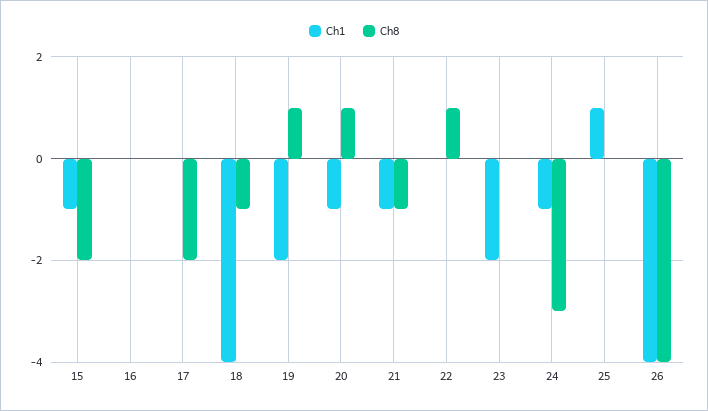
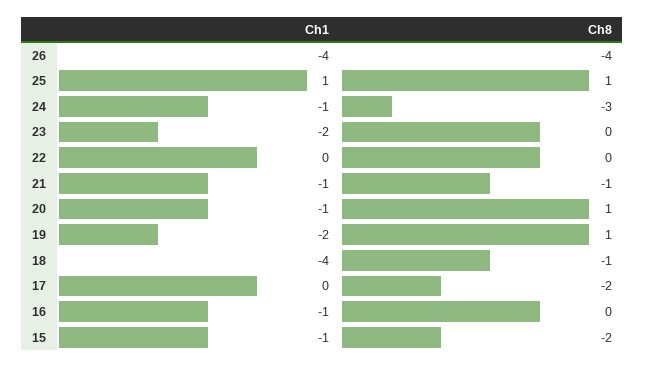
Ch1, 16: 0 -> -1
Ch8, 22: 1 -> 0
Ch8, 25: 0 -> 1

